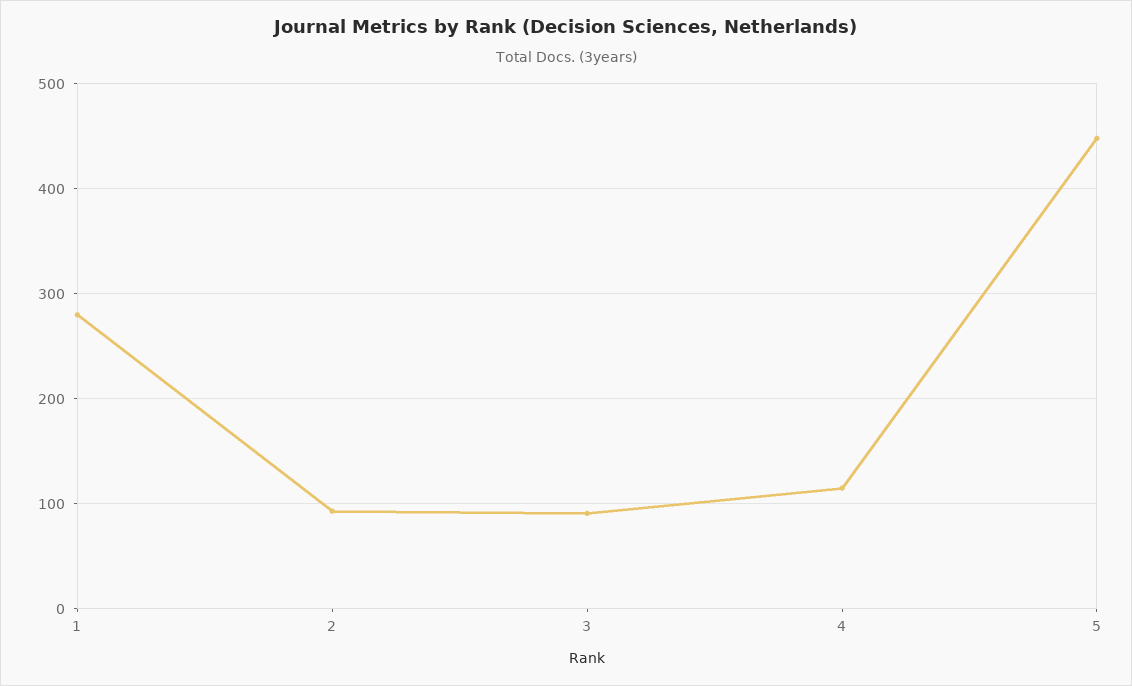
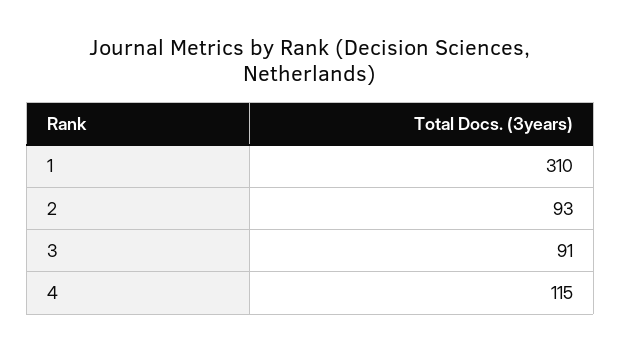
1: 280 -> 310
5: 450 -> none

